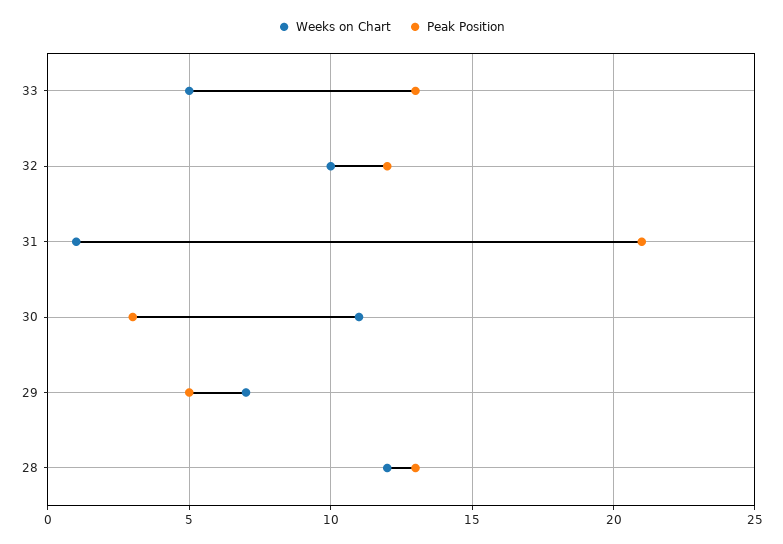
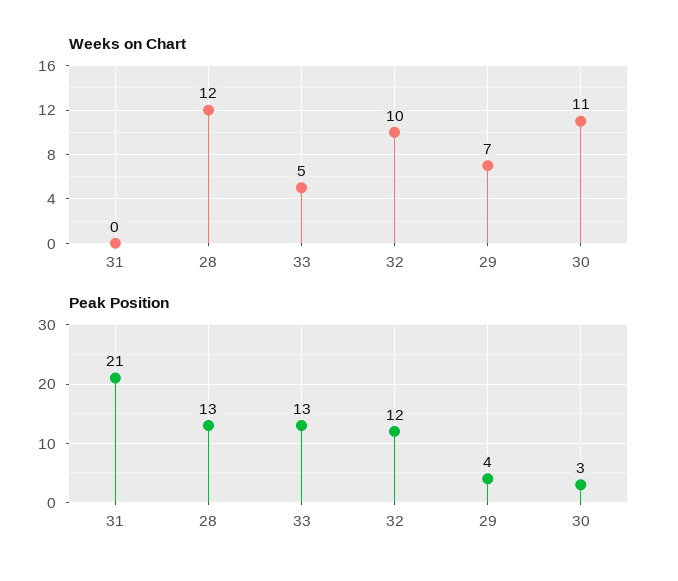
Weeks on Chart, 31: 1 -> 0
Peak Position, 29: 5 -> 4

